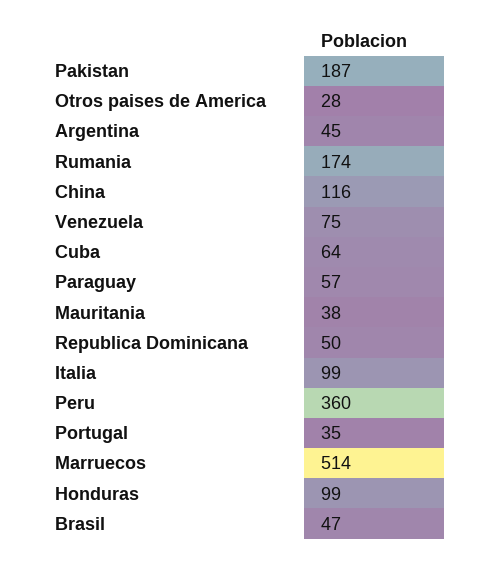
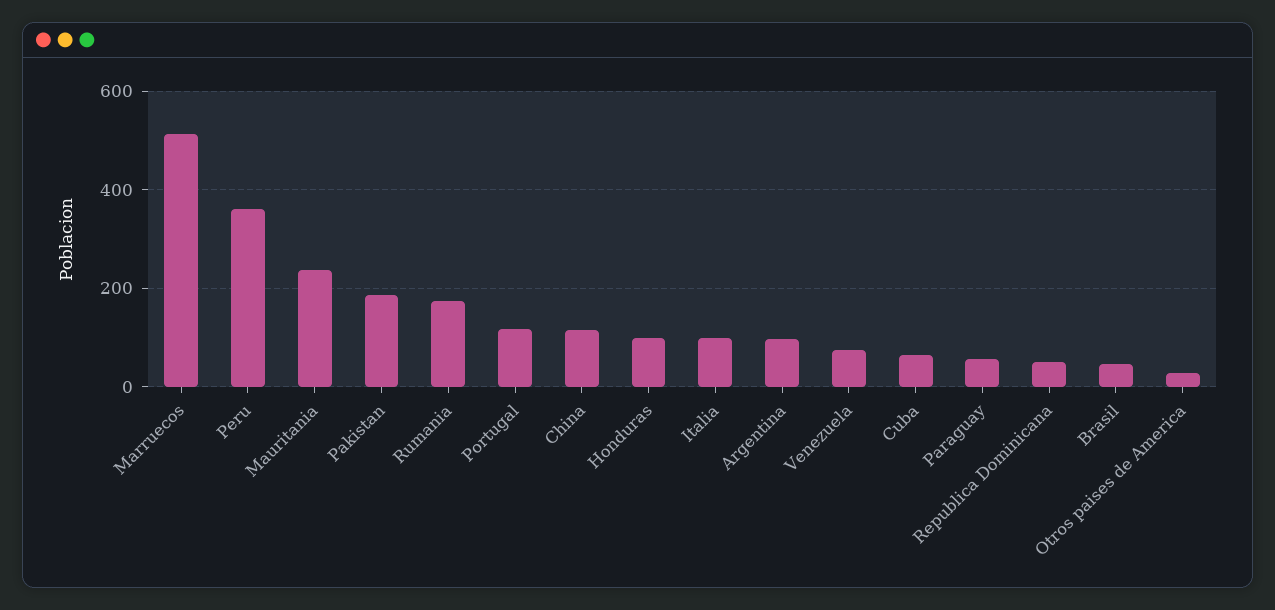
Argentina: 45 -> 100
Mauritania: 38 -> 240
Portugal: 35 -> 120

